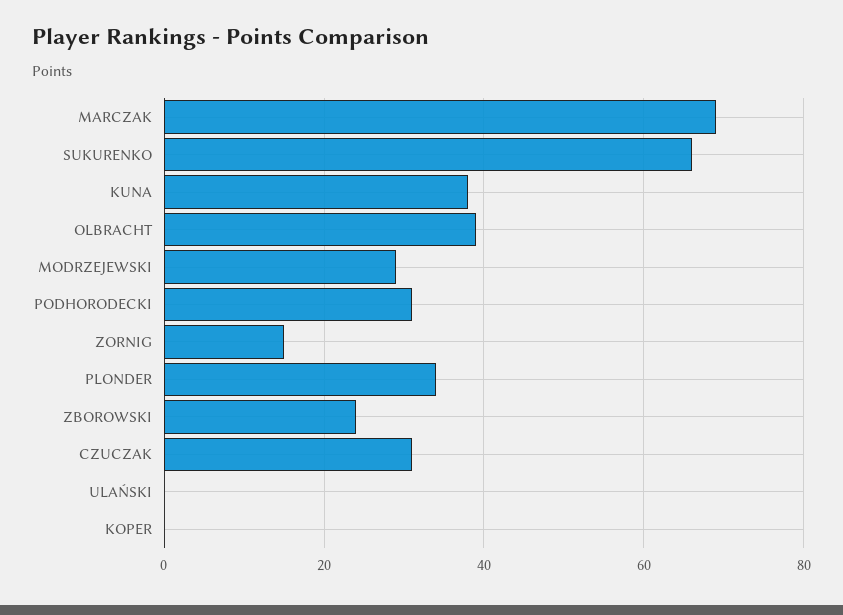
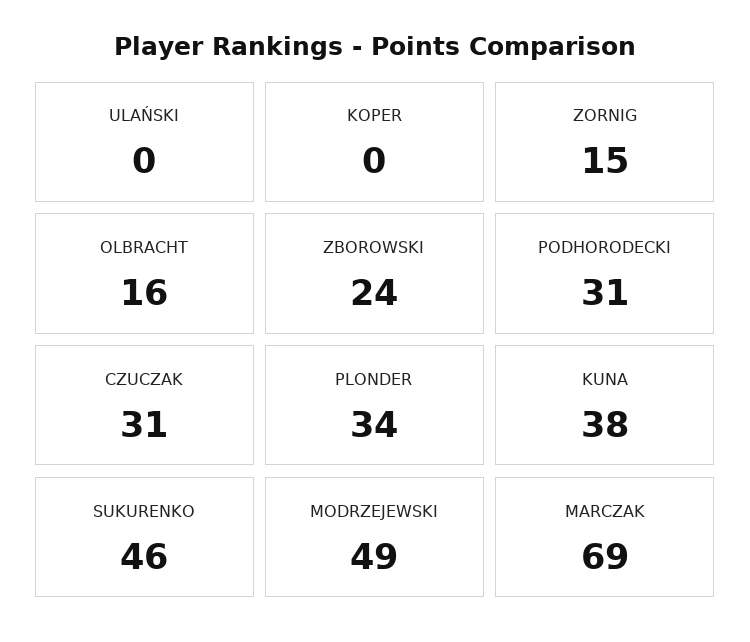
SUKURENKO: 65 -> 46
OLBRACHT: 40 -> 16
MODRZEJEWSKI: 30 -> 49

